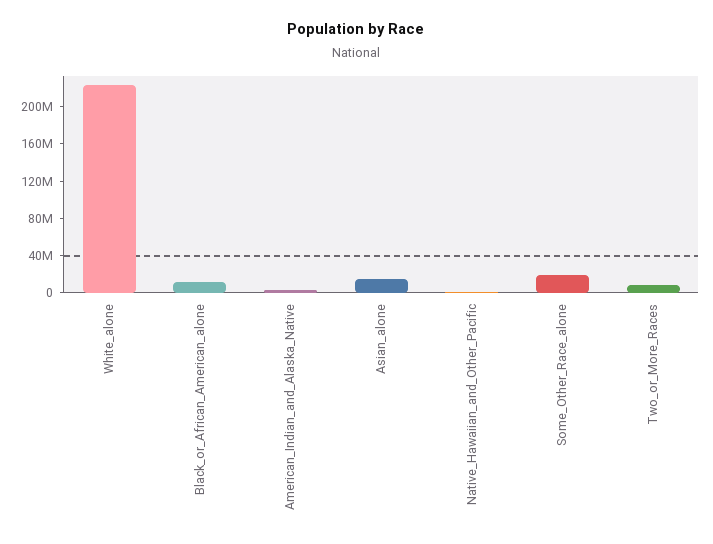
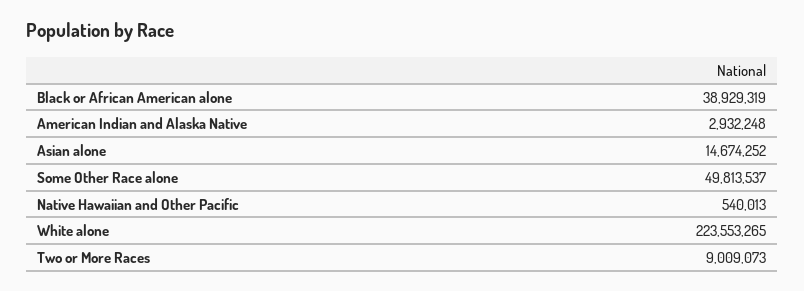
Black_or_African_American_alone: 10000000 -> 38929319
Some_Other_Race_alone: 20000000 -> 49813537

